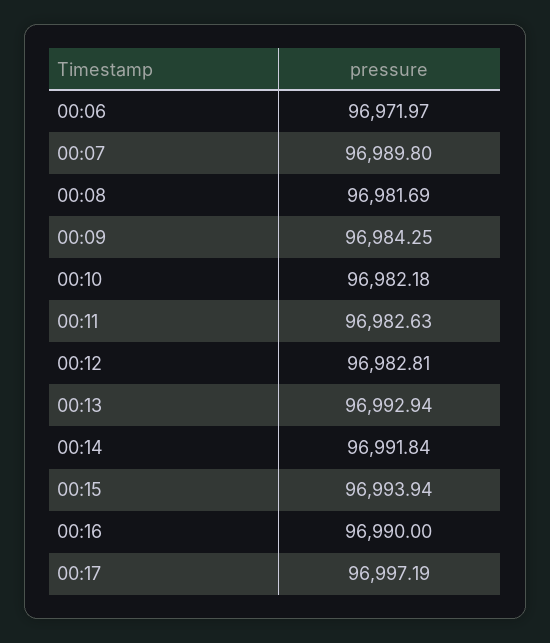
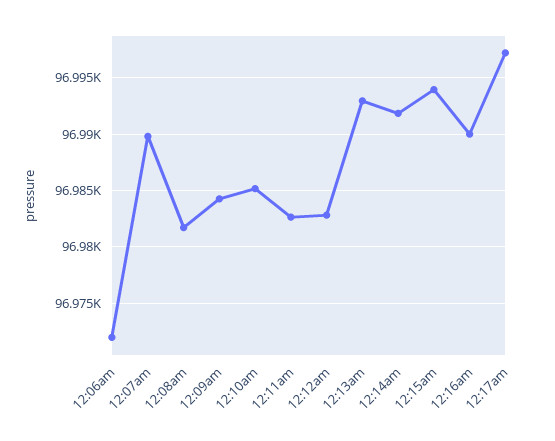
00:10: 96982.18 -> 96985

